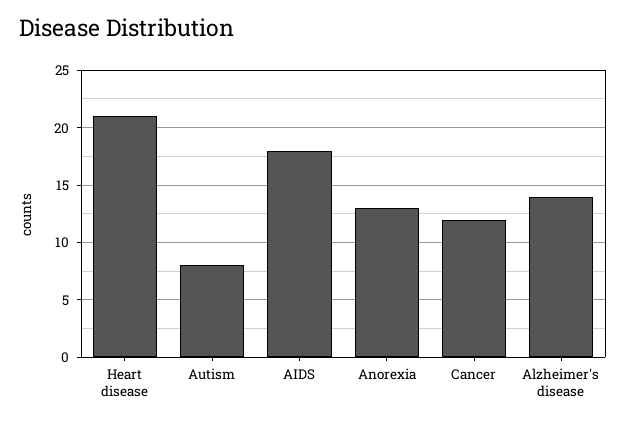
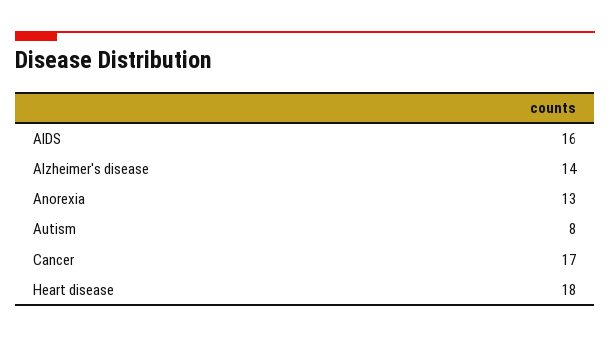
Heart disease: 21 -> 18
AIDS: 18 -> 16
Cancer: 12 -> 17

